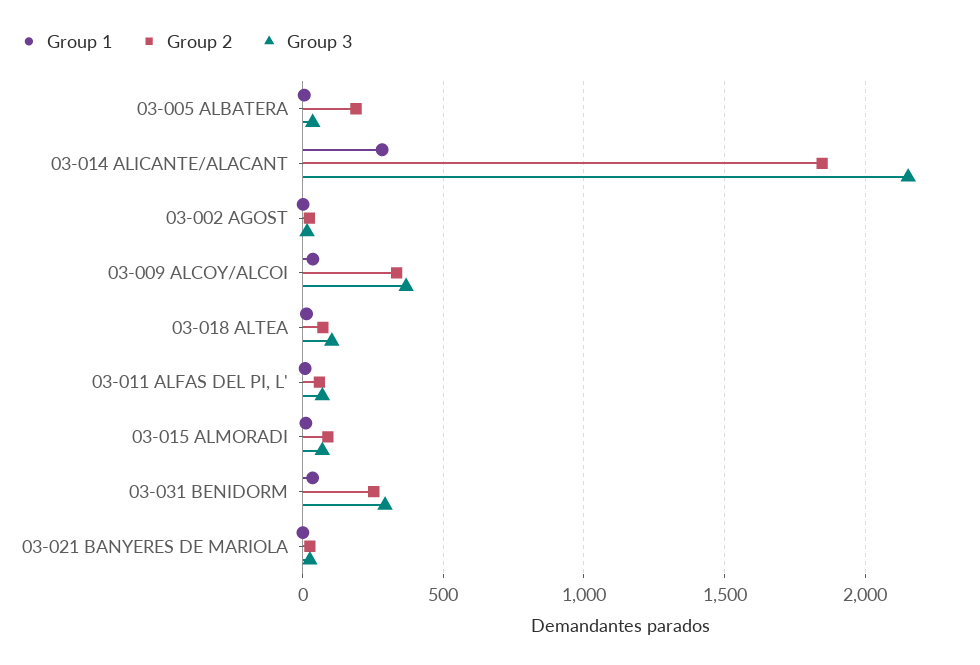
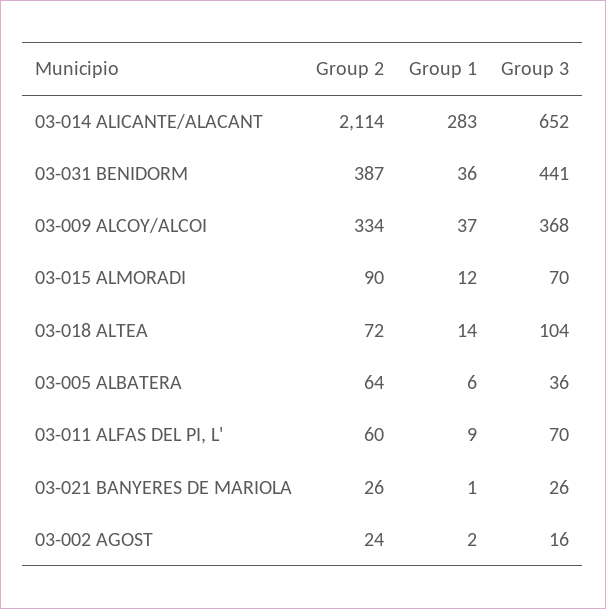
Group 2, 03-005 ALBATERA: 200 -> 64
Group 2, 03-014 ALICANTE/ALACANT: 1850 -> 2114
Group 3, 03-014 ALICANTE/ALACANT: 2150 -> 652
Group 2, 03-031 BENIDORM: 250 -> 387
Group 3, 03-031 BENIDORM: 300 -> 441

